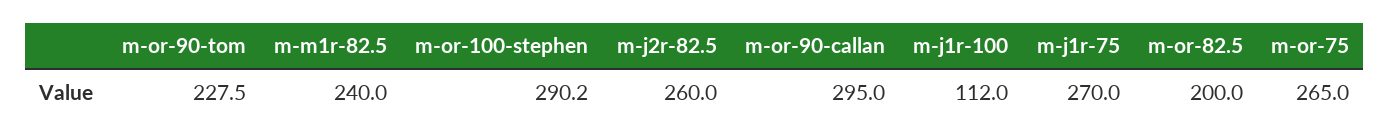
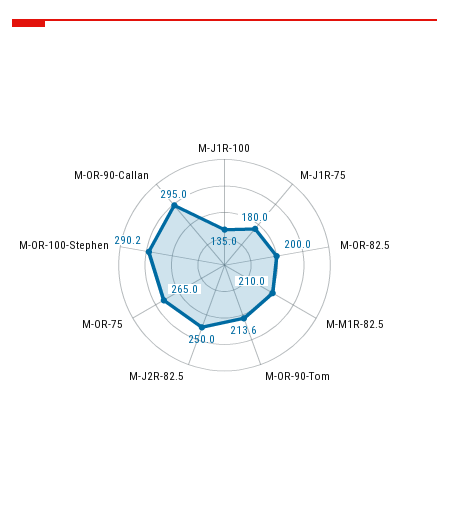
m-or-90-tom: 227.5 -> 213.6
m-m1r-82.5: 240 -> 210
m-j2r-82.5: 260 -> 250
m-j1r-100: 112 -> 135
m-j1r-75: 270 -> 180

